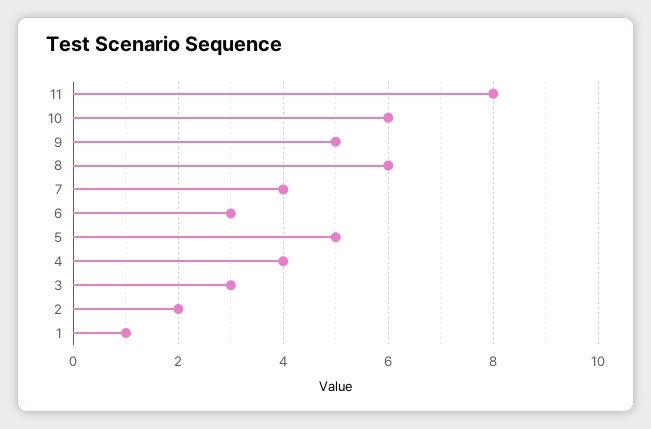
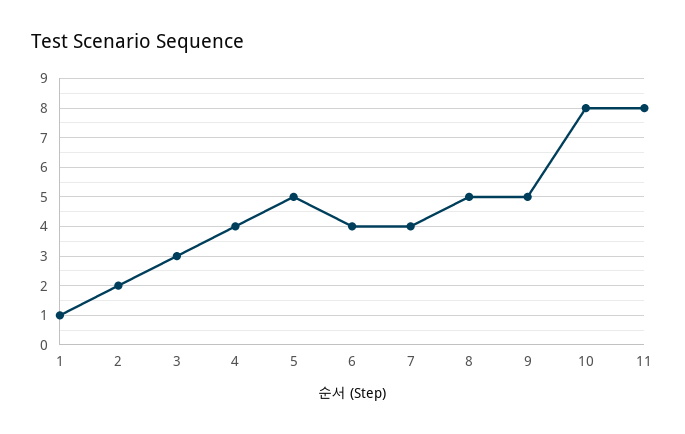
10: 6 -> 8
8: 6 -> 5
6: 3 -> 4

